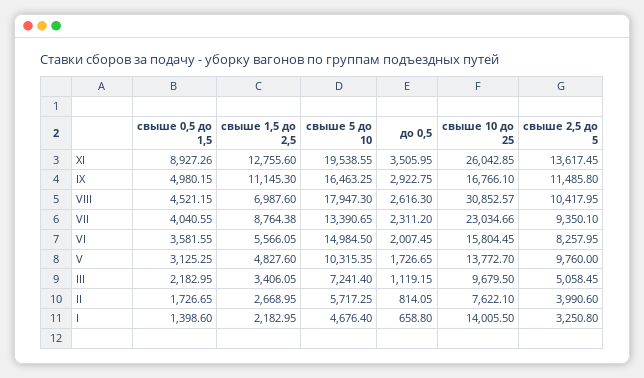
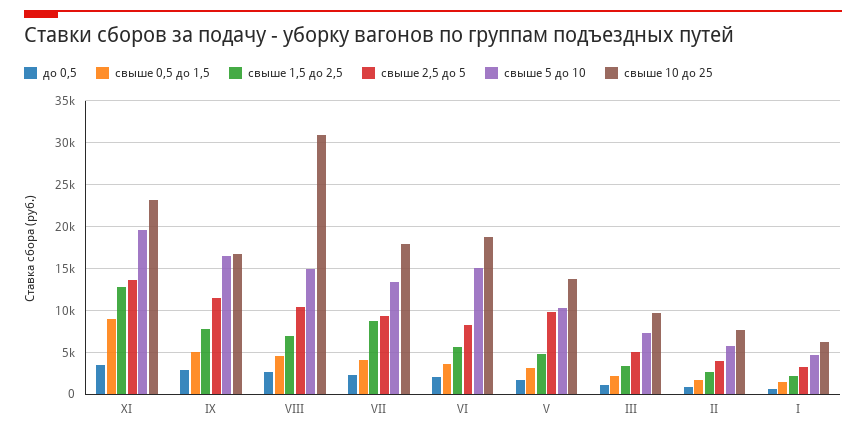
свыше 10 до 25, XI: 26042.85 -> 23000
свыше 1,5 до 2,5, IX: 11145.3 -> 8000
свыше 5 до 10, VIII: 17947.3 -> 15000
свыше 10 до 25, VII: 23034.66 -> 18000
свыше 10 до 25, VI: 15804.45 -> 19000
свыше 10 до 25, I: 14005.5 -> 6000

